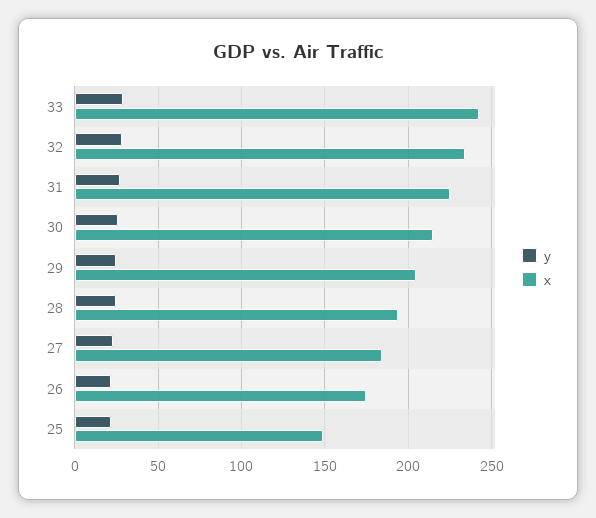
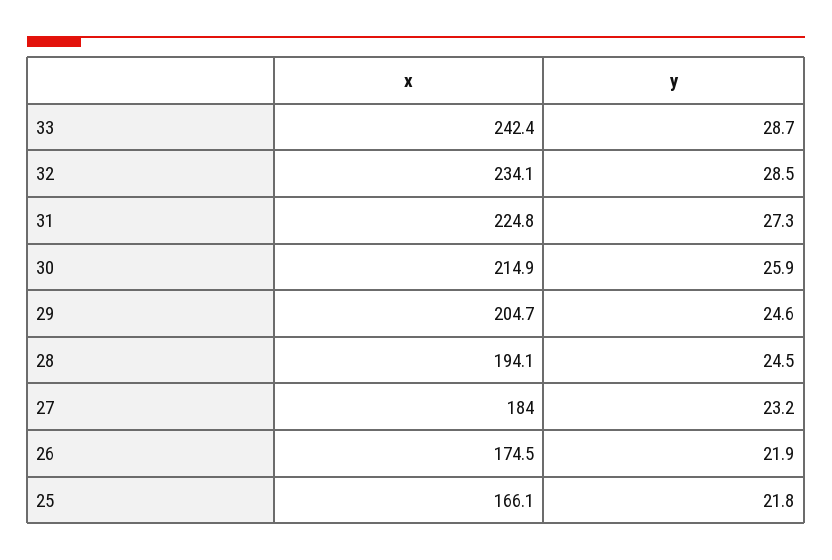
x, 25: 150 -> 166.1

